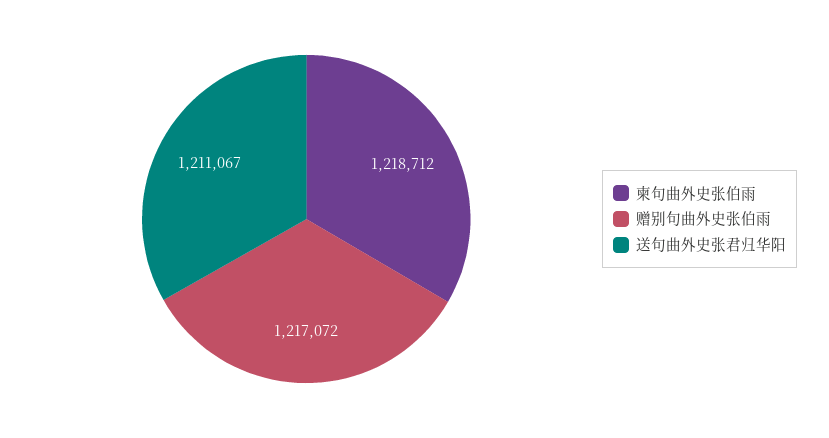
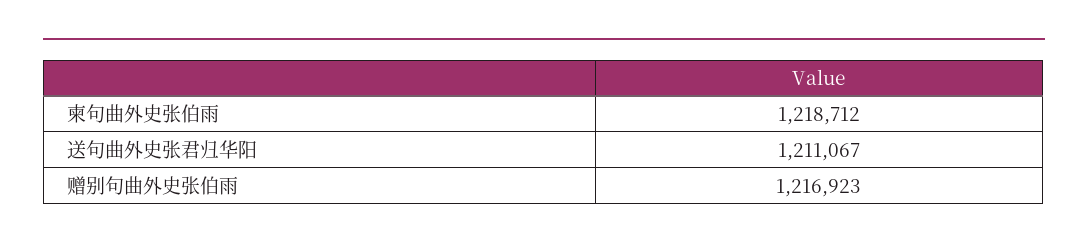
赠别句曲外史张伯雨: 1217072 -> 1216923

